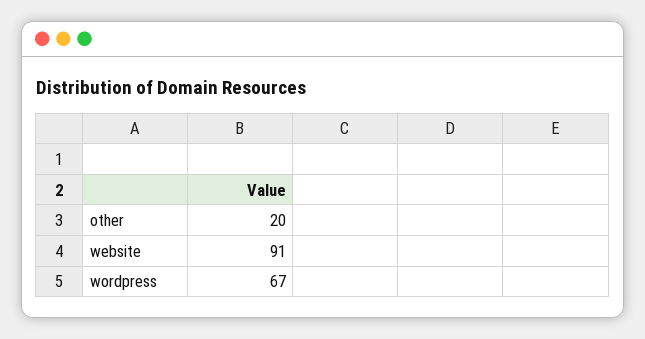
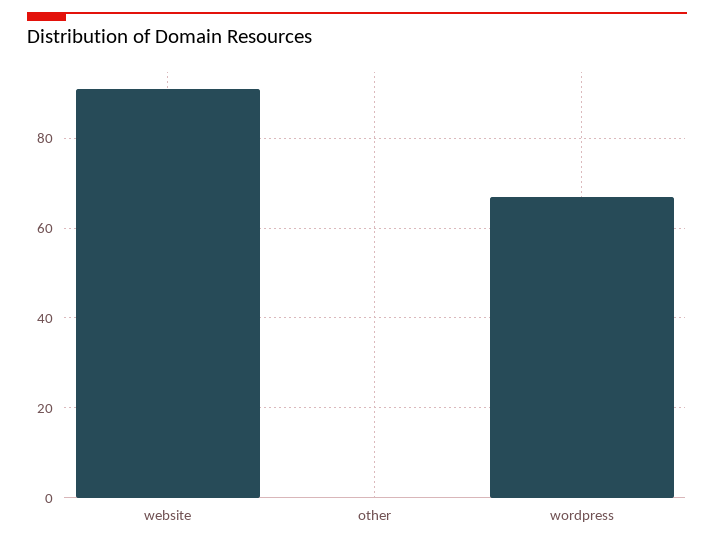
other: 20 -> 0

